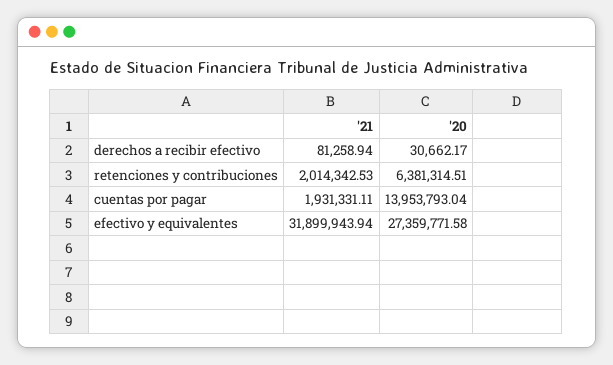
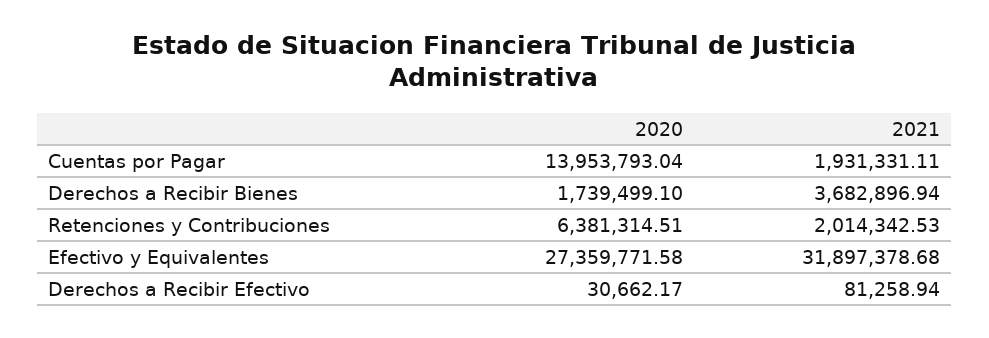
'21, efectivo y equivalentes: 31899943.94 -> 31897378.68
'20, Derechos a Recibir Bienes: none -> 1739499.1
'21, Derechos a Recibir Bienes: none -> 3682896.94

